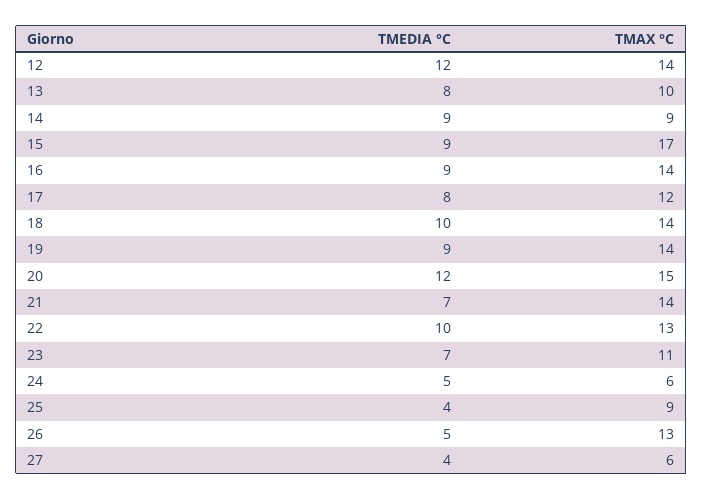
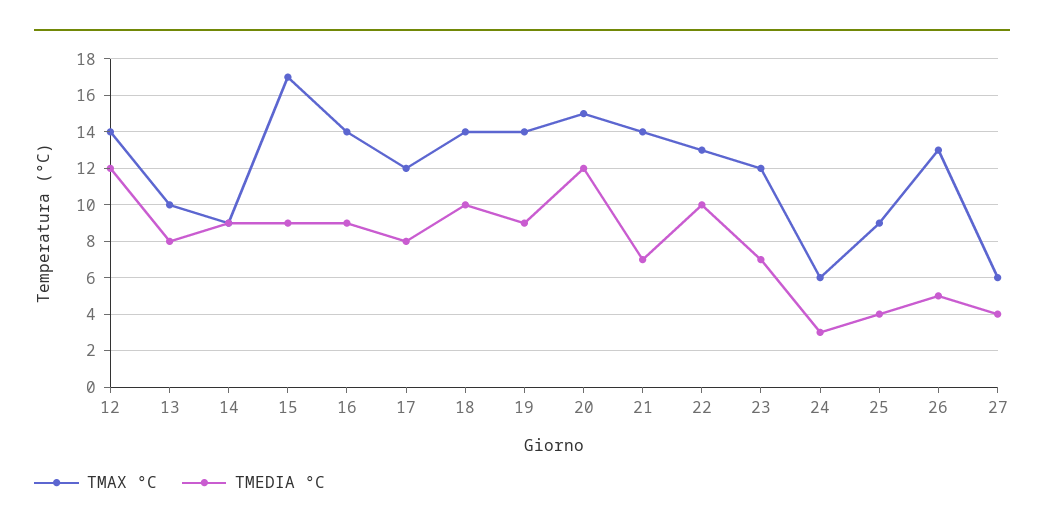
TMAX °C, 23: 11 -> 12
TMEDIA °C, 24: 5 -> 3

